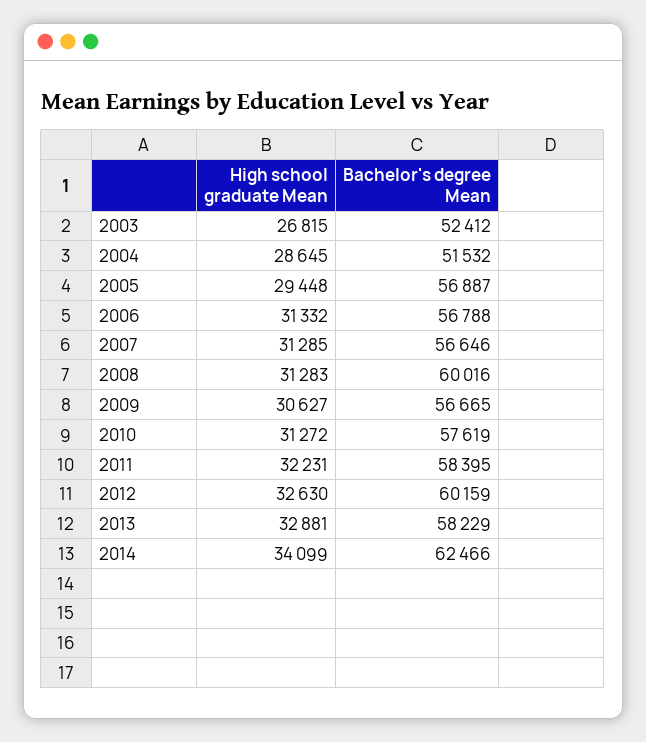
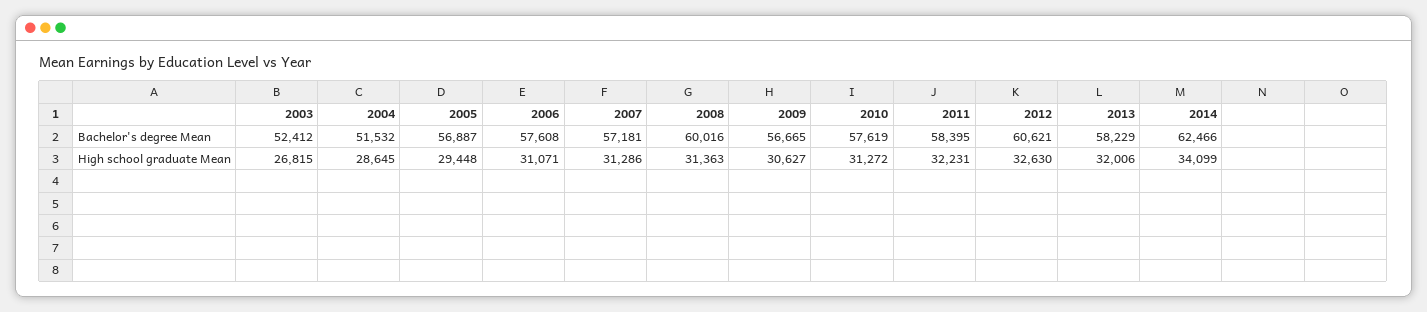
High school graduate Mean, 2006: 31332 -> 31071
Bachelor's degree Mean, 2006: 56788 -> 57608
High school graduate Mean, 2007: 31285 -> 31286
Bachelor's degree Mean, 2007: 56646 -> 57181
High school graduate Mean, 2008: 31283 -> 31363
Bachelor's degree Mean, 2012: 60159 -> 60621
High school graduate Mean, 2013: 32881 -> 32006

